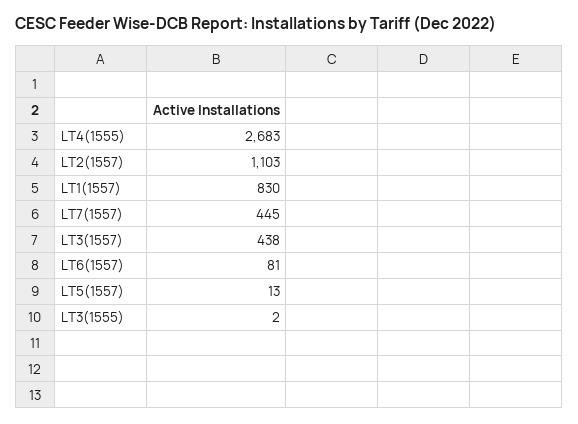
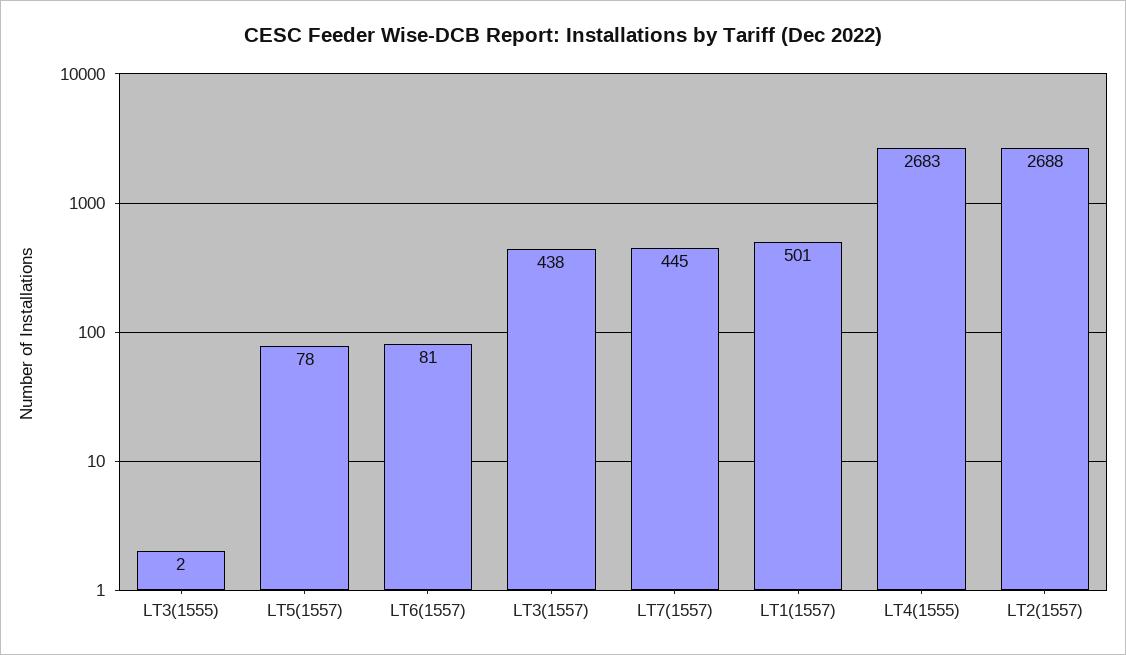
LT2(1557): 1103 -> 2688
LT1(1557): 830 -> 501
LT5(1557): 13 -> 78

